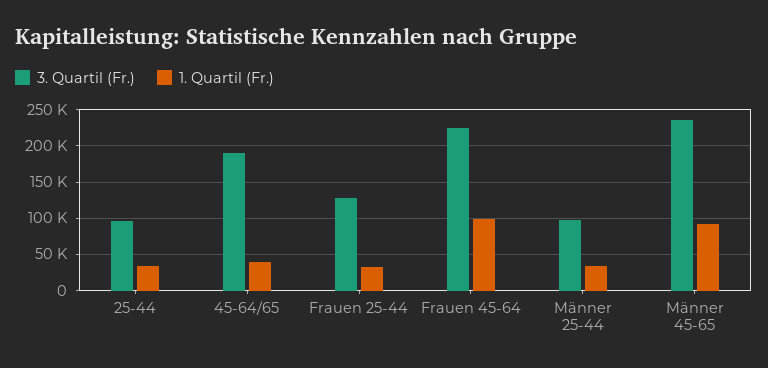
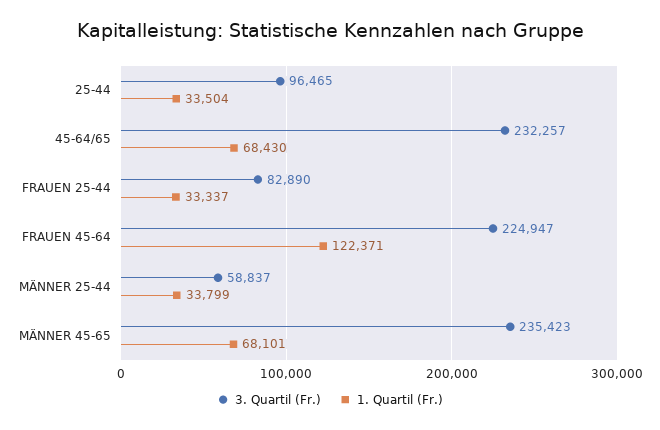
3. Quartil (Fr.), 45-64/65: 190000 -> 232257
1. Quartil (Fr.), 45-64/65: 40000 -> 68430
3. Quartil (Fr.), Frauen 25-44: 130000 -> 82890
1. Quartil (Fr.), Frauen 45-64: 100000 -> 122371
3. Quartil (Fr.), Männer 25-44: 100000 -> 58837
1. Quartil (Fr.), Männer 45-65: 90000 -> 68101

